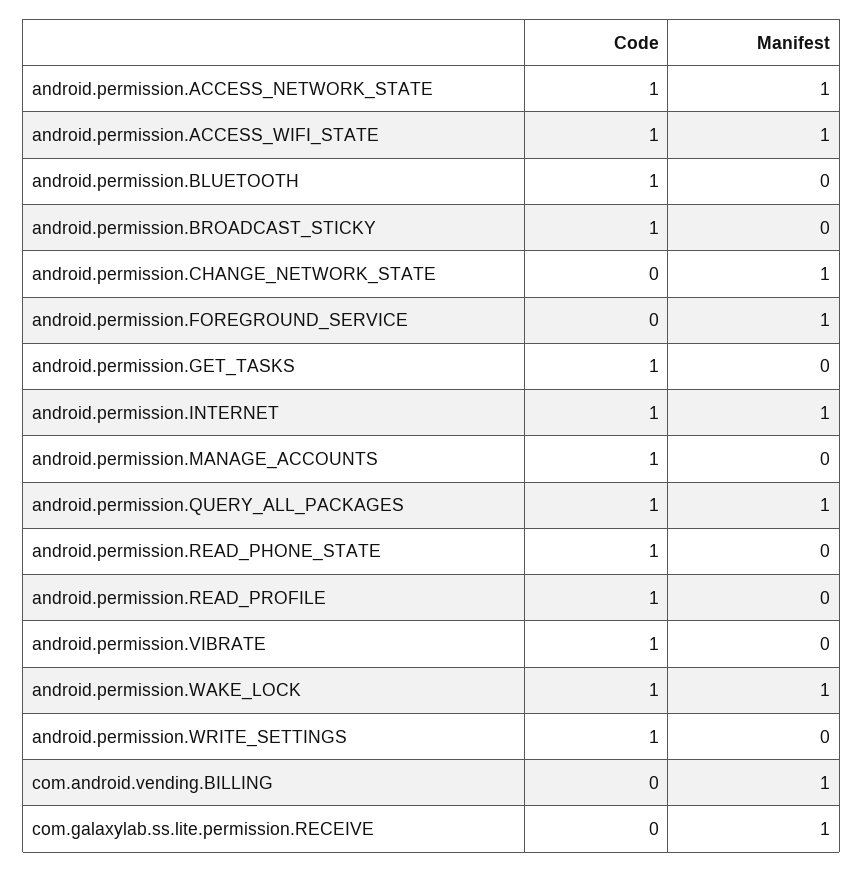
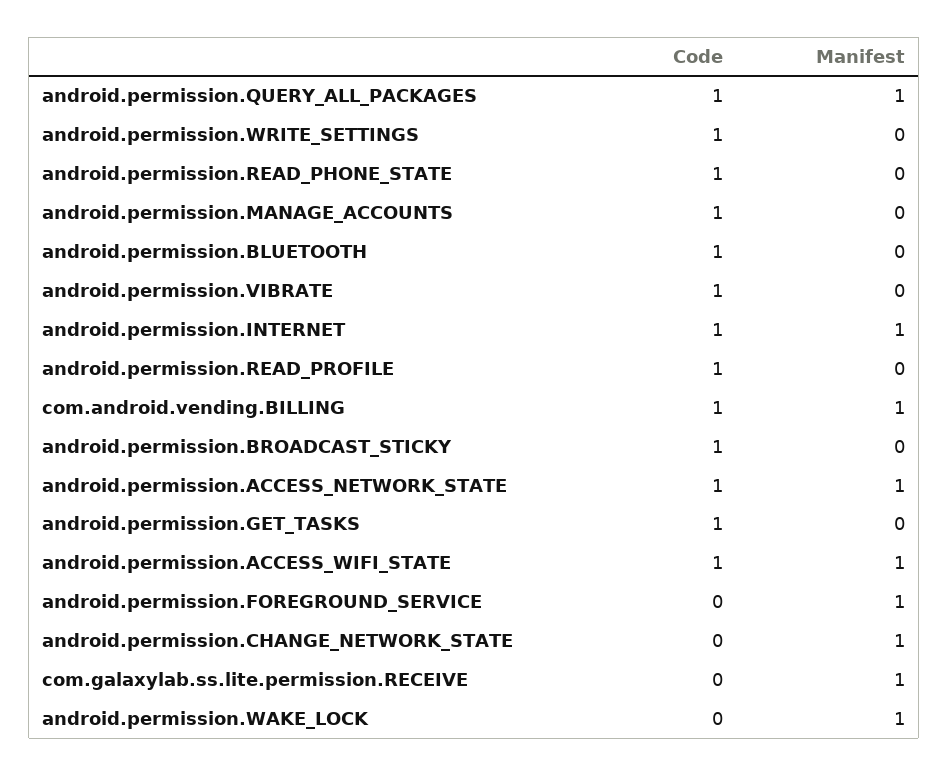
Code, android.permission.WAKE_LOCK: 1 -> 0
Code, com.android.vending.BILLING: 0 -> 1

